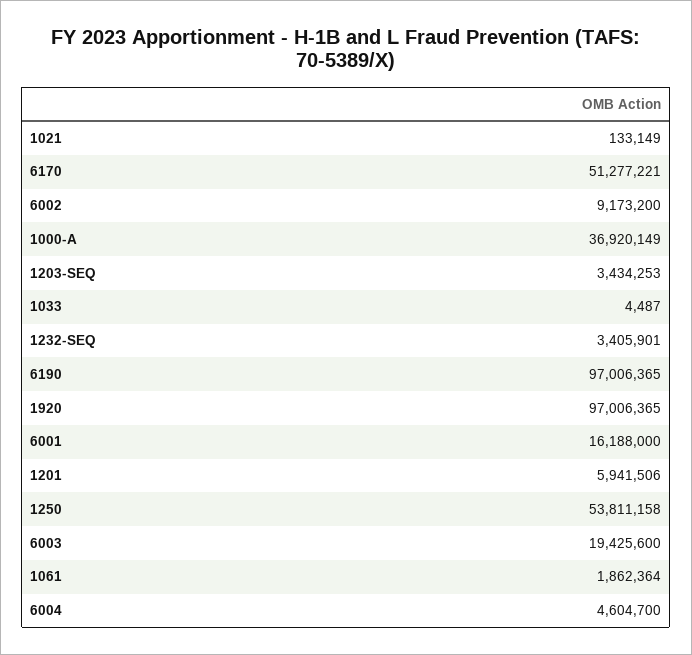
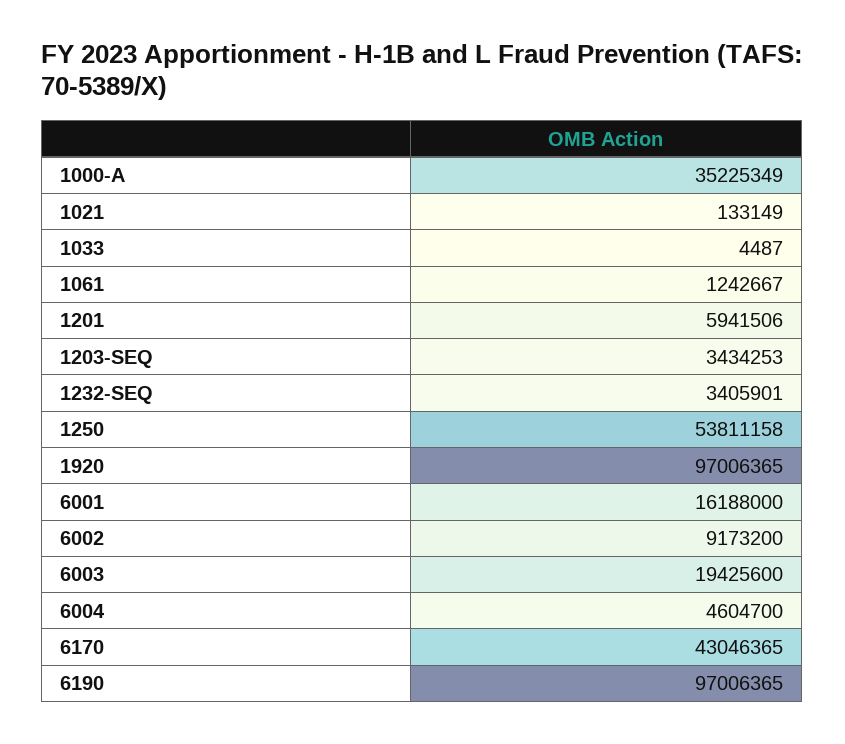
6170: 51277221 -> 43046365
1000-A: 36920149 -> 35225349
1061: 1862364 -> 1242667

